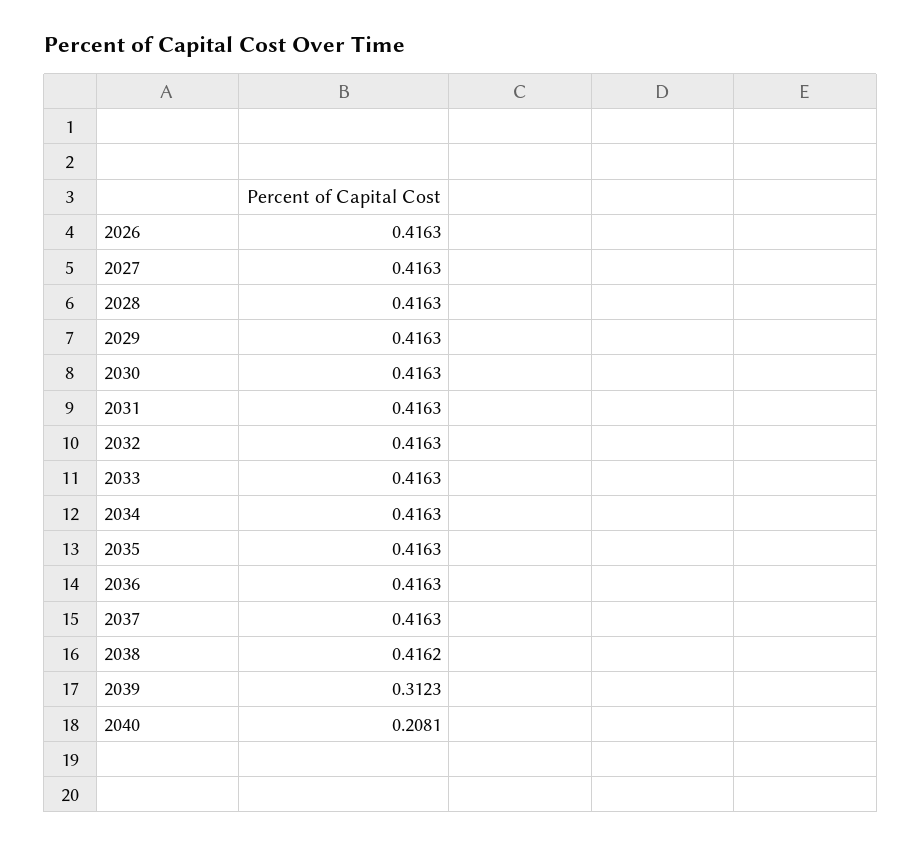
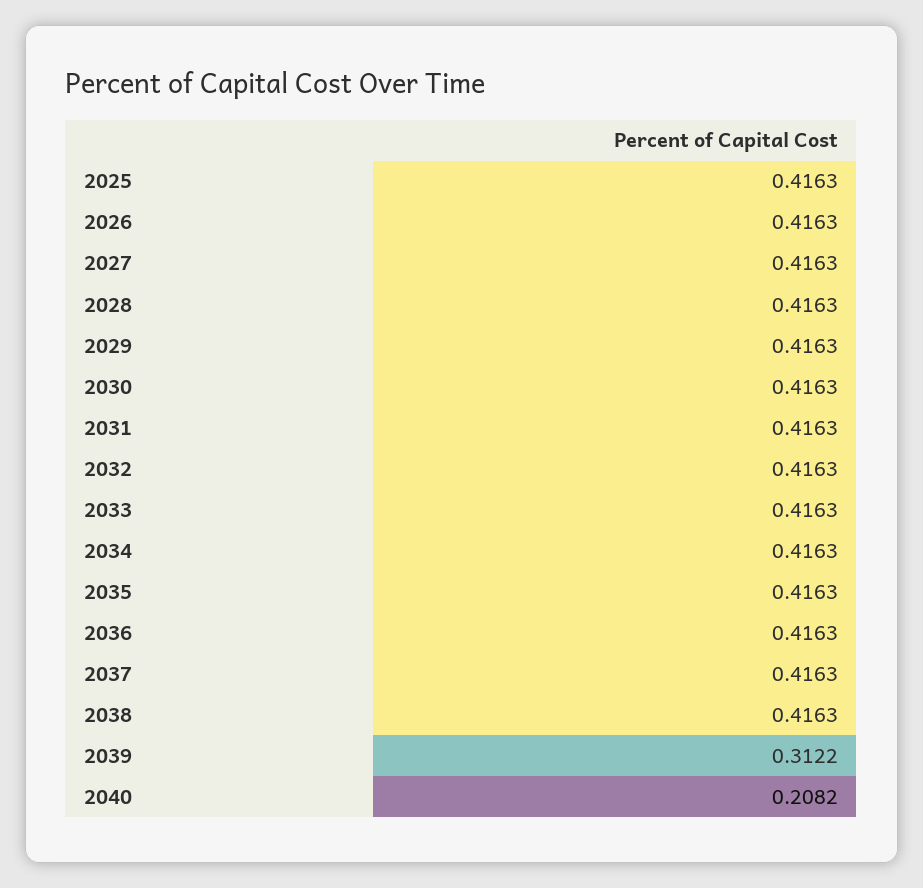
2038: 0.4162 -> 0.4163
2039: 0.3123 -> 0.3122
2040: 0.2081 -> 0.2082
2025: none -> 0.4163

